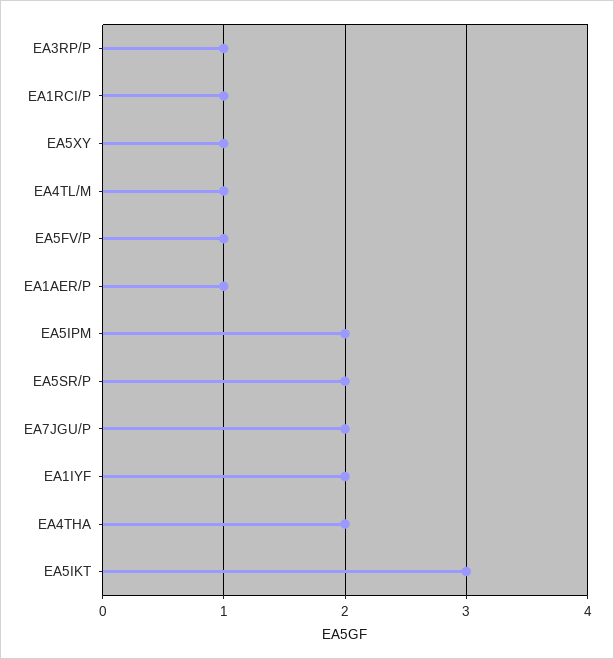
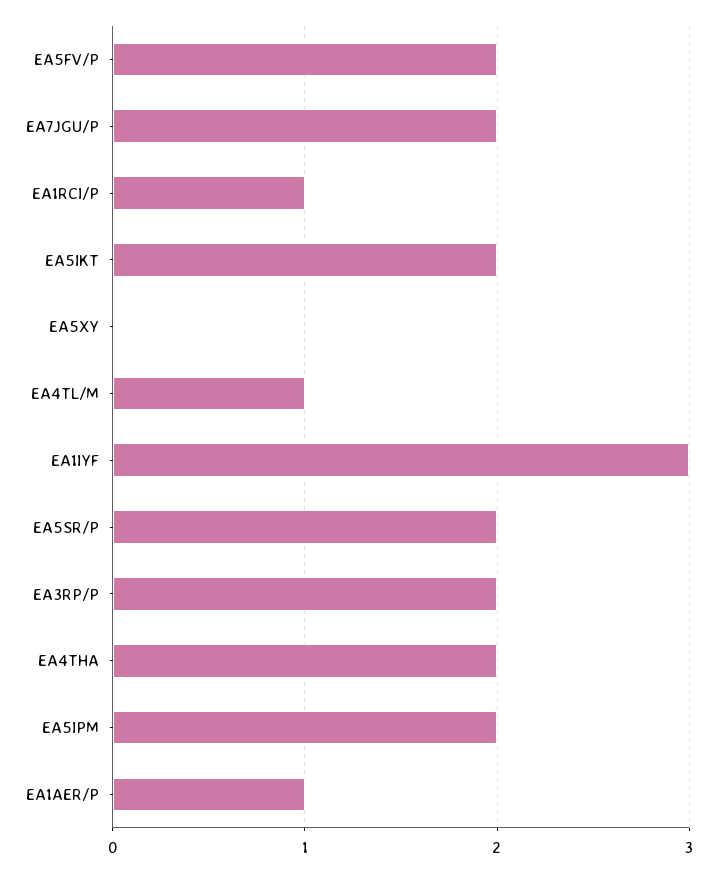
EA3RP/P: 1 -> 2
EA5XY: 1 -> 0
EA5FV/P: 1 -> 2
EA1IYF: 2 -> 3
EA5IKT: 3 -> 2

